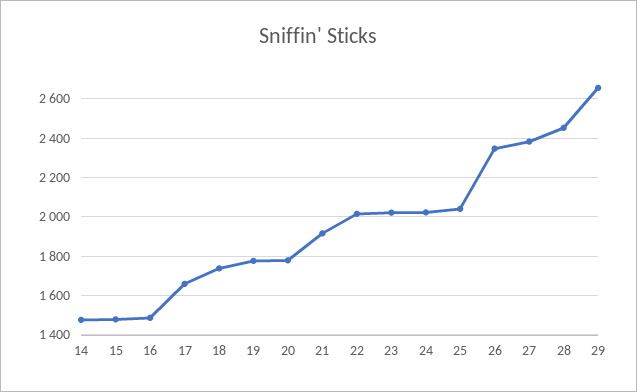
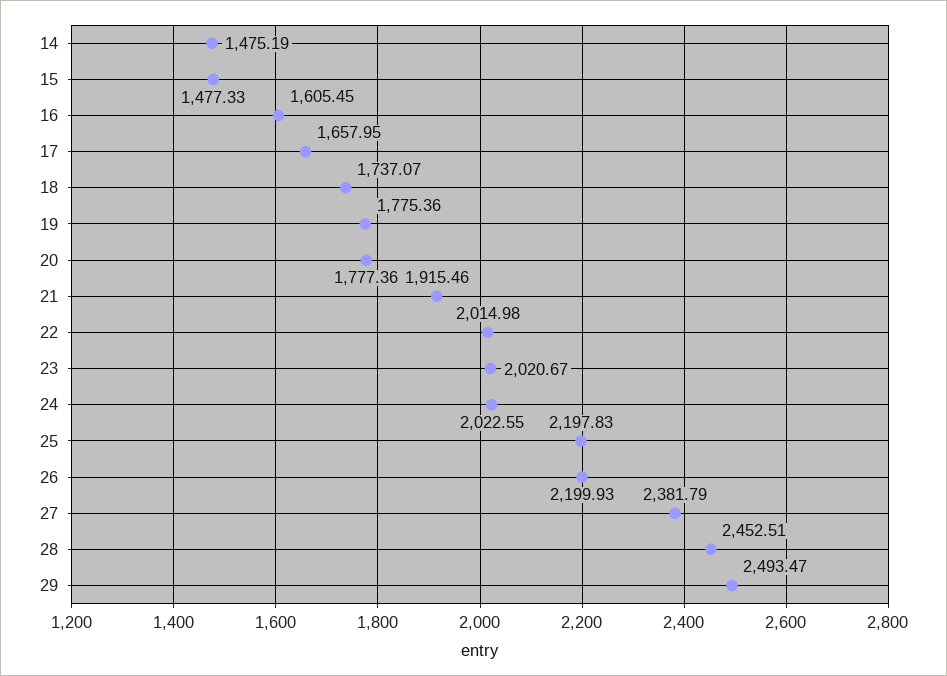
16: 1500 -> 1605.45
25: 2050 -> 2197.83
26: 2350 -> 2199.93
29: 2650 -> 2493.47

